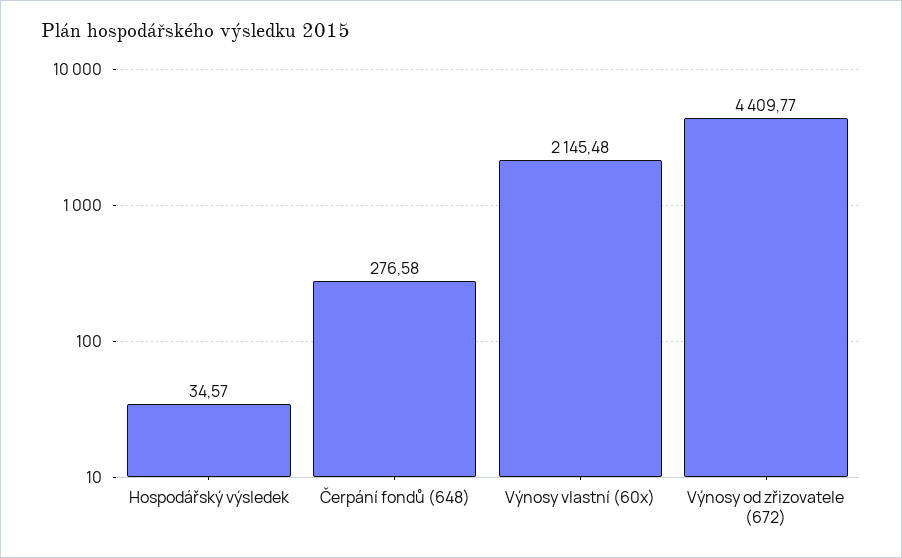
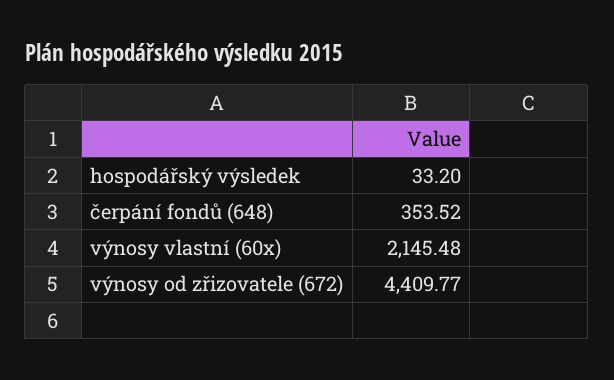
Hospodářský výsledek: 34.57 -> 33.2
Čerpání fondů (648): 276.58 -> 353.52

